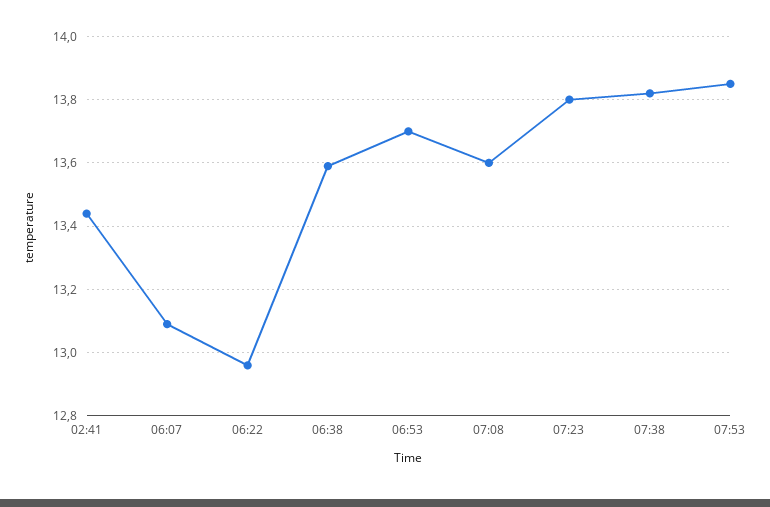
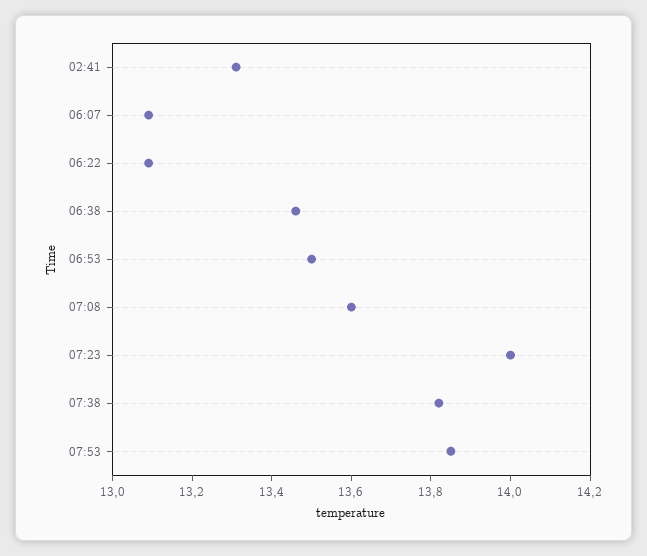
02:41: 13.45 -> 13.3
06:22: 12.95 -> 13.1
06:38: 13.6 -> 13.45
06:53: 13.7 -> 13.5
07:23: 13.8 -> 14

